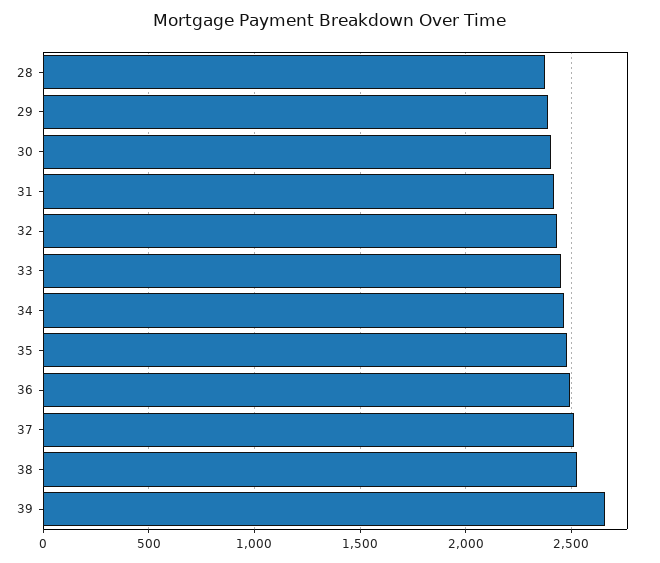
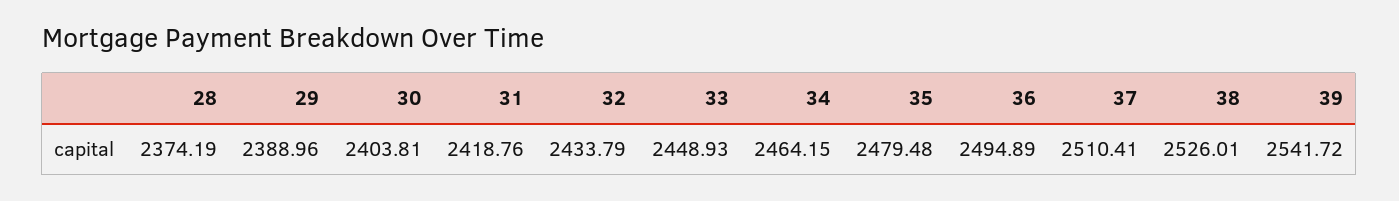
39: 2650 -> 2541.72

